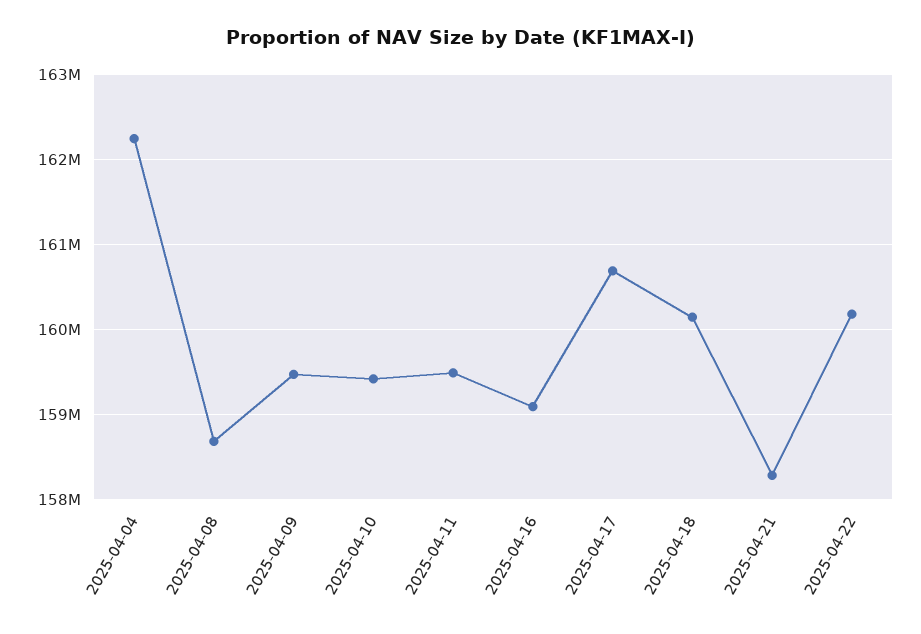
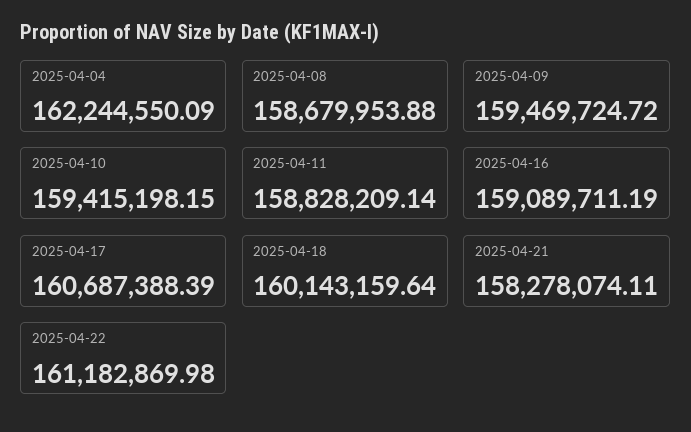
2025-04-11: 159500000 -> 158828209.14
2025-04-22: 160200000 -> 161182869.98

